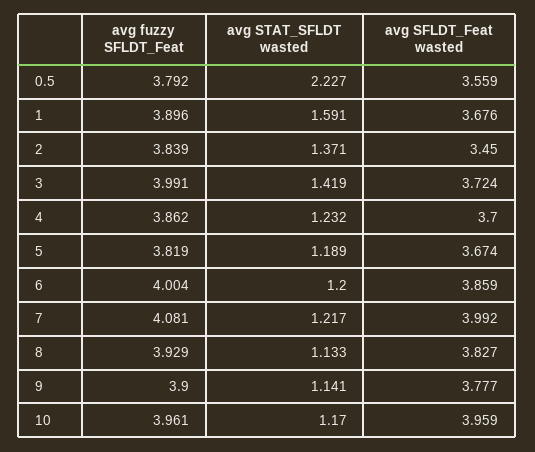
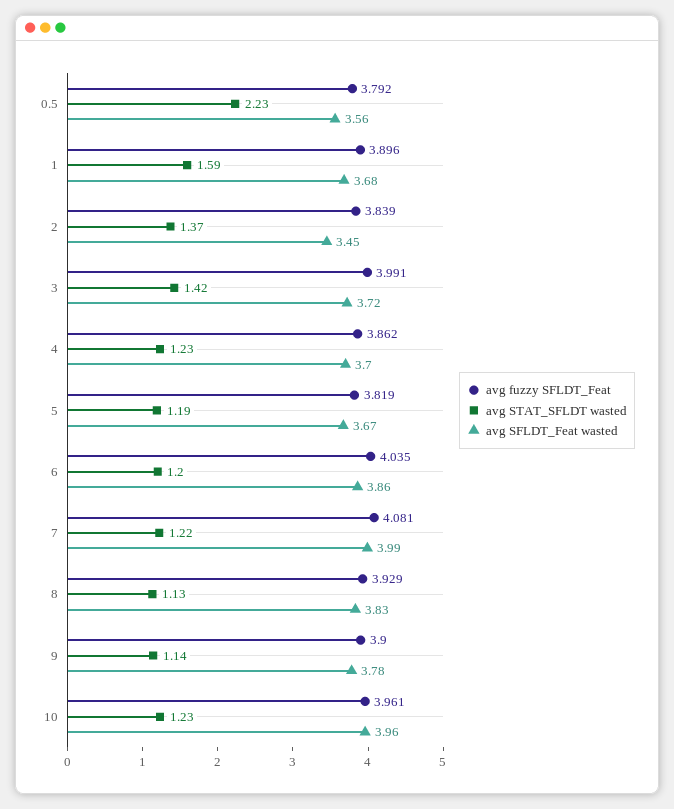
avg fuzzy SFLDT_Feat, 6: 4.004 -> 4.035
avg STAT_SFLDT wasted, 10: 1.17 -> 1.23

